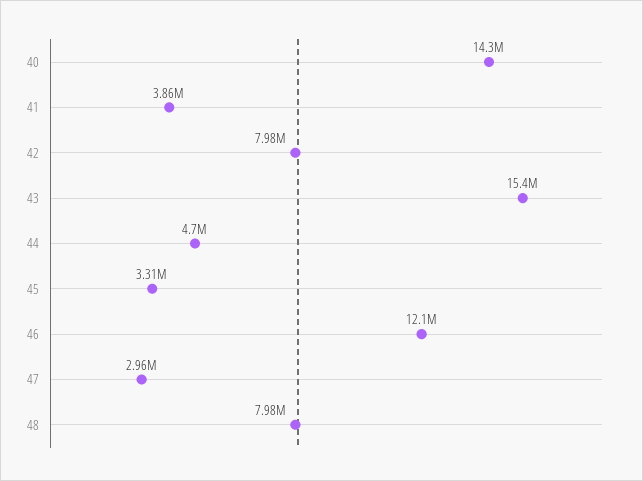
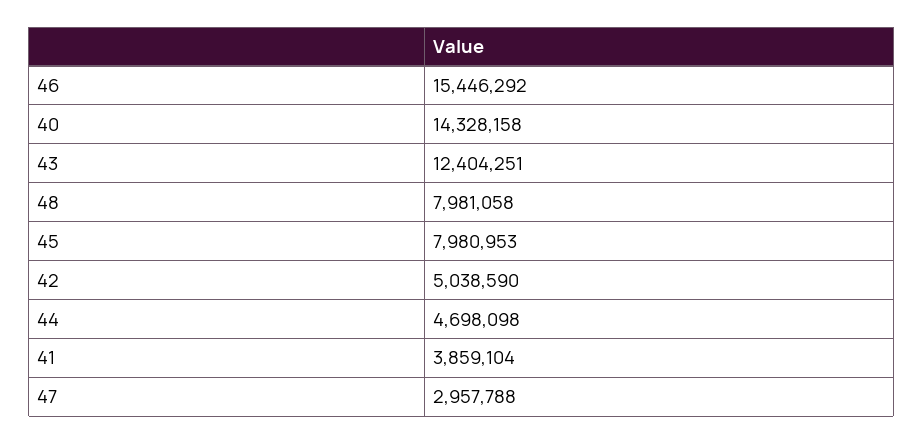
42: 7980000 -> 5038590
43: 15400000 -> 12404251
45: 3310000 -> 7980953
46: 12100000 -> 15446292

